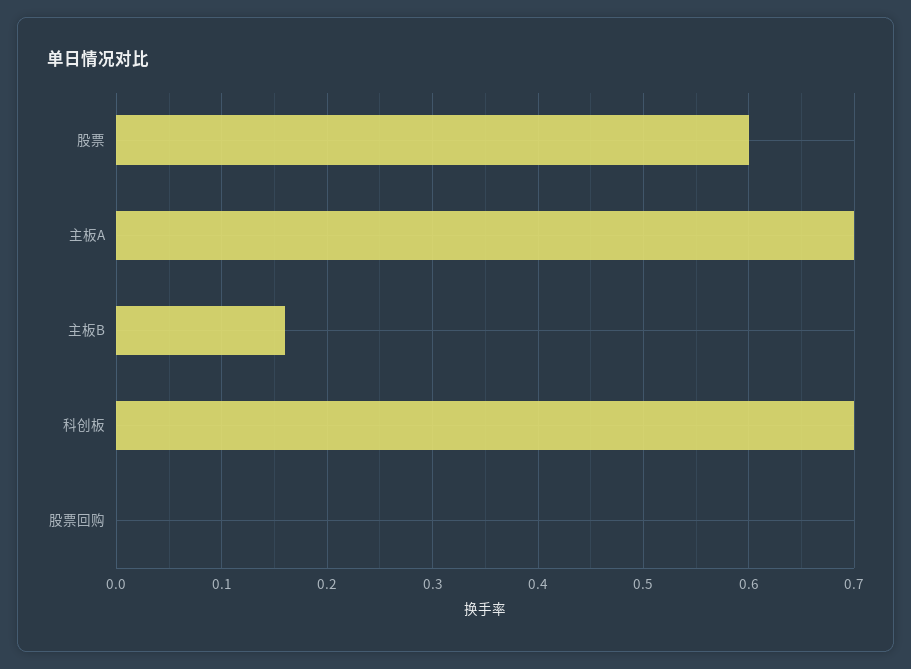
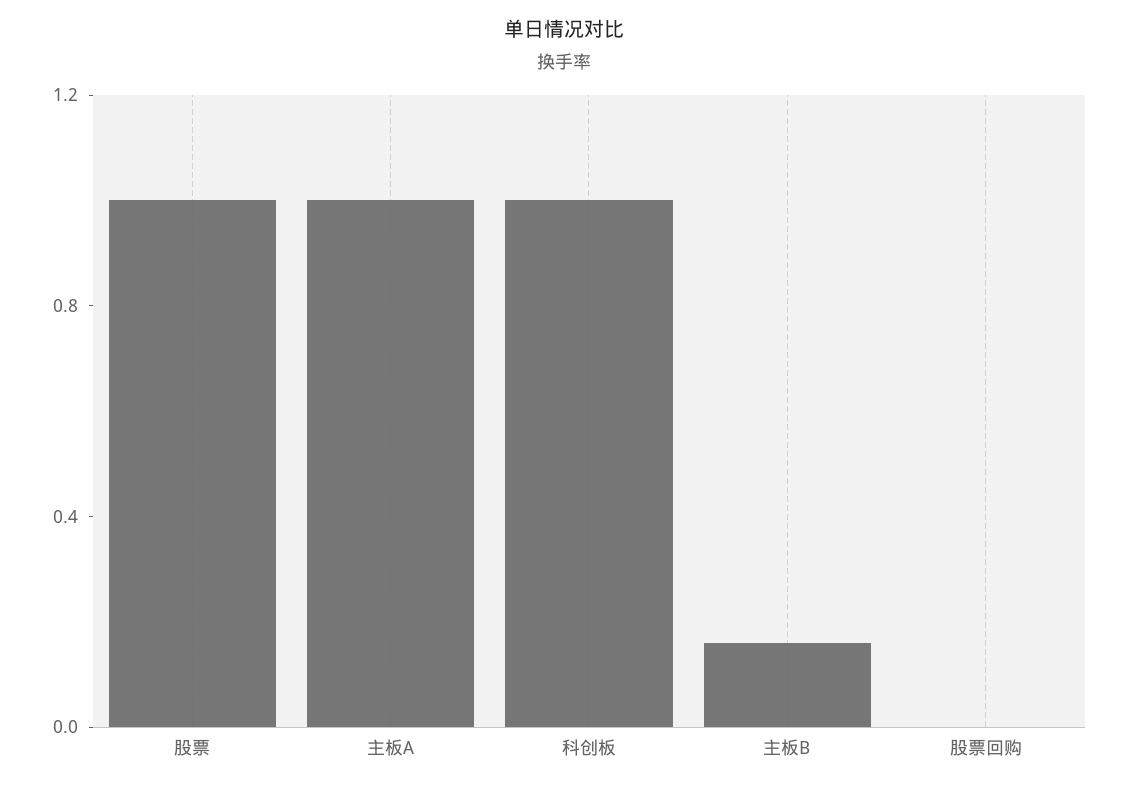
股票: 0.6 -> 1
主板A: 0.7 -> 1
科创板: 0.7 -> 1

